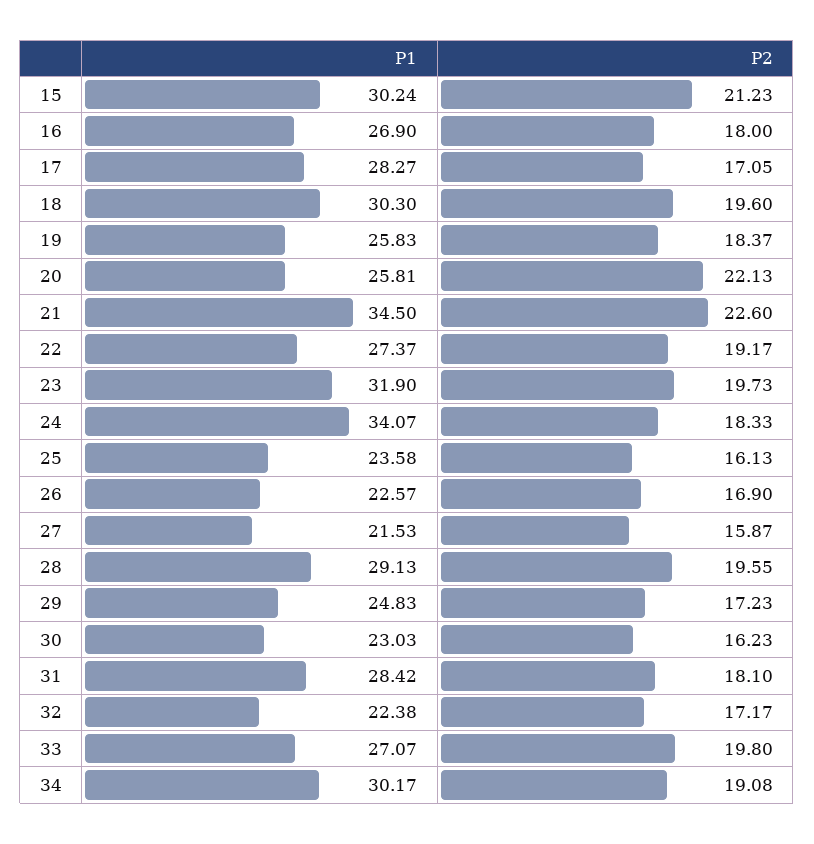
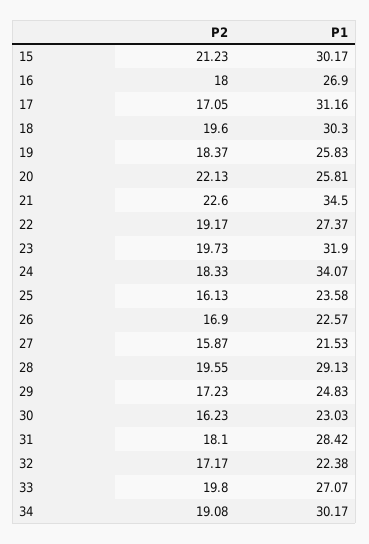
P1, 15: 30.24 -> 30.17
P1, 17: 28.27 -> 31.16

